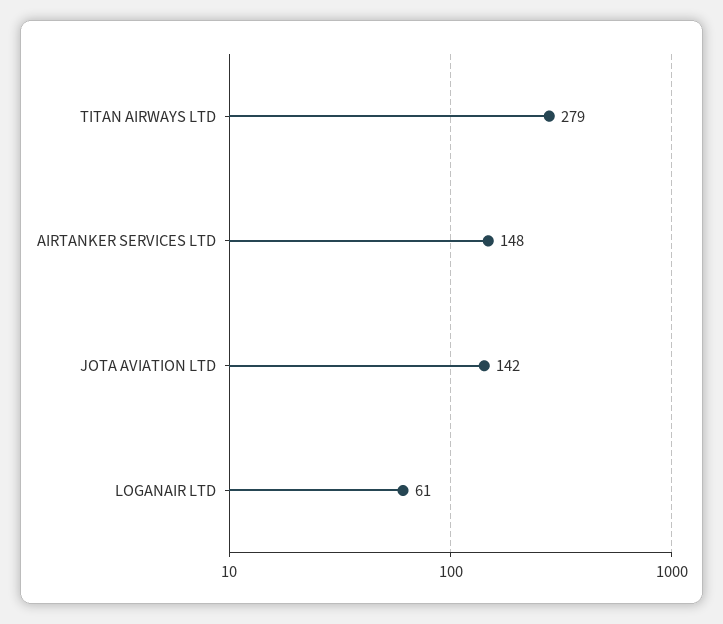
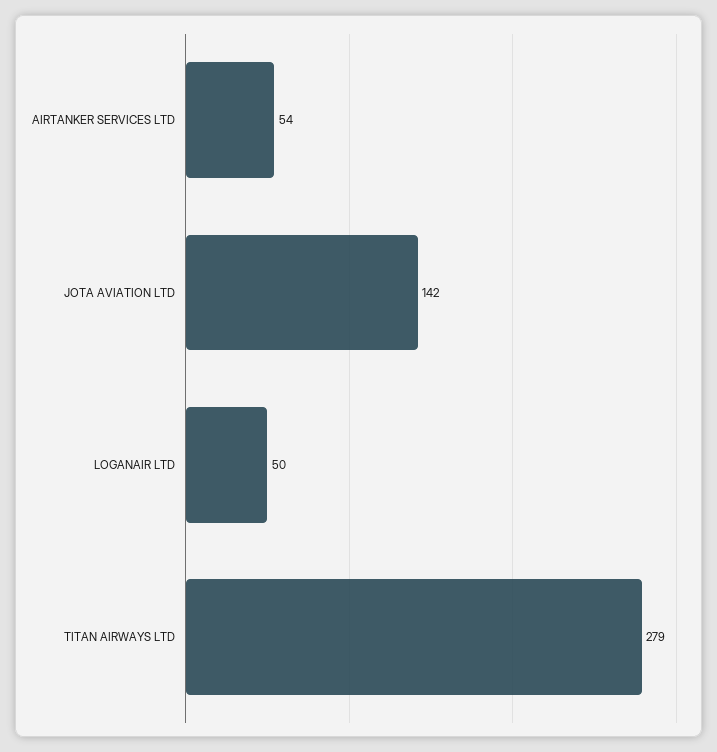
AIRTANKER SERVICES LTD: 148 -> 54
LOGANAIR LTD: 61 -> 50

